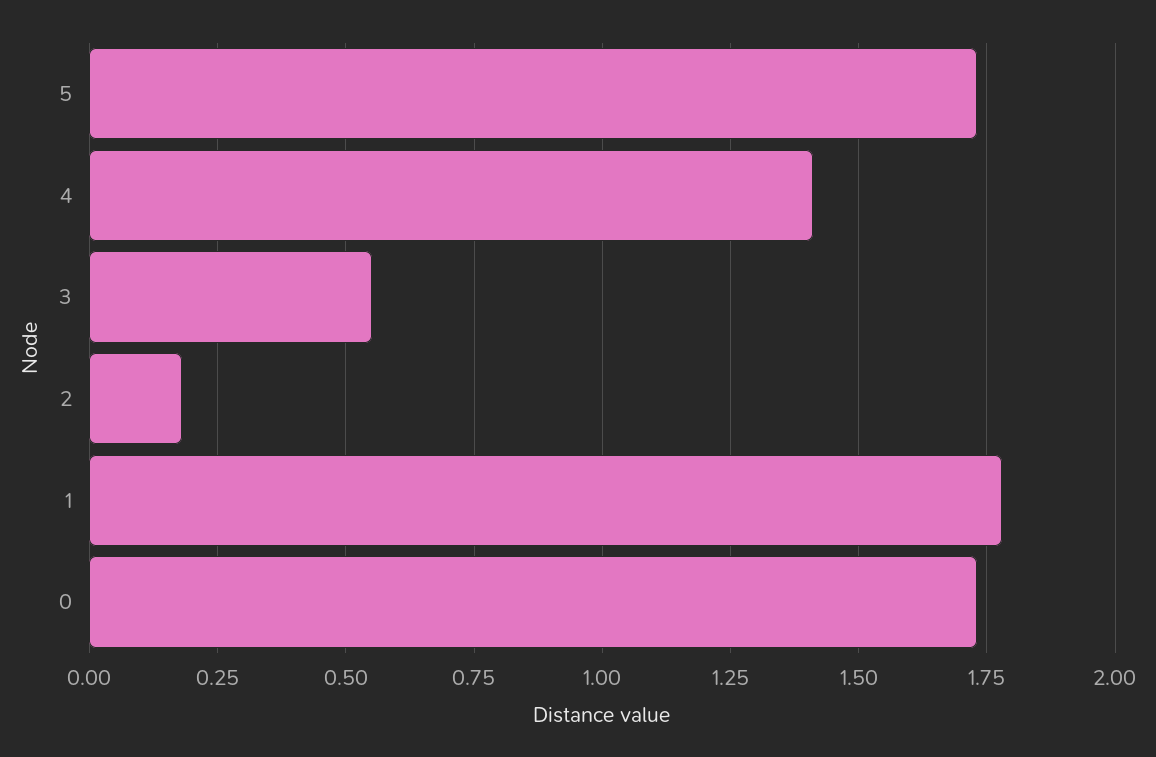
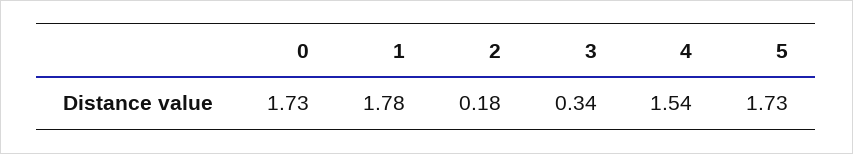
4: 1.4 -> 1.54
3: 0.55 -> 0.34

